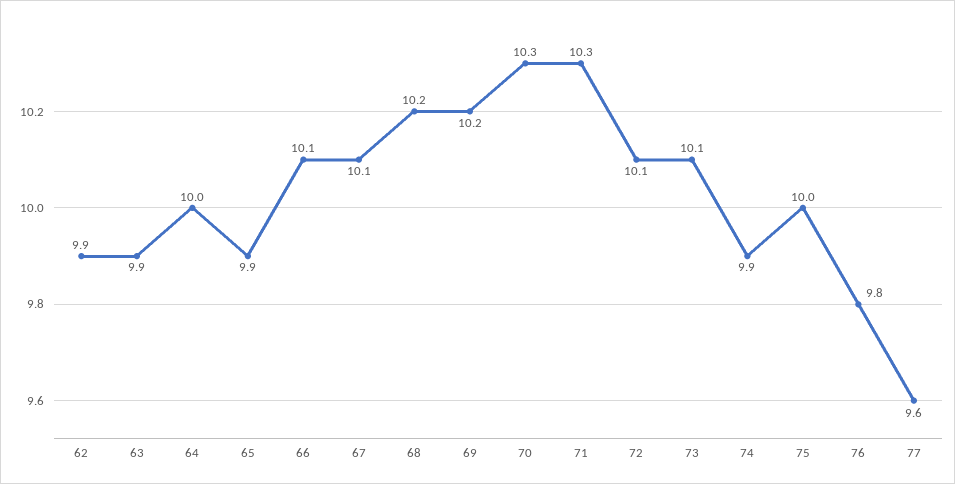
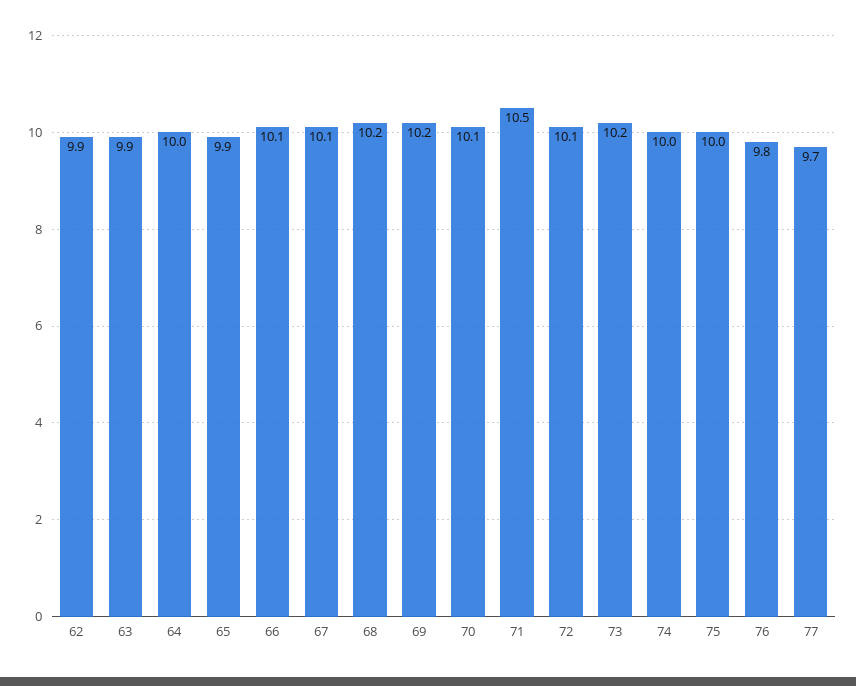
70: 10.3 -> 10.1
71: 10.3 -> 10.5
73: 10.1 -> 10.2
74: 9.9 -> 10
77: 9.6 -> 9.7

